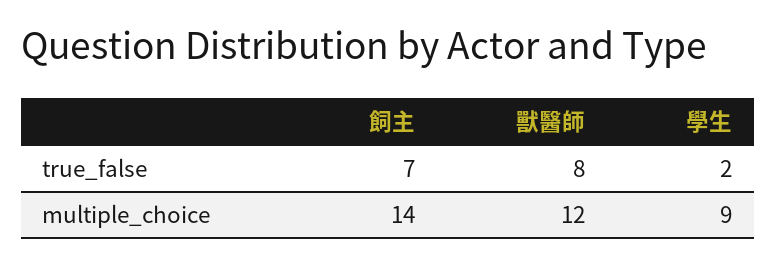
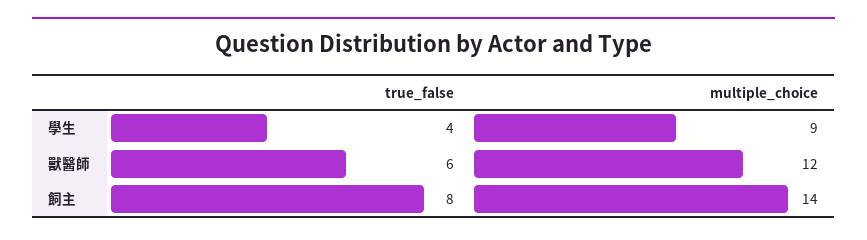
飼主, true_false: 7 -> 8
獸醫師, true_false: 8 -> 6
學生, true_false: 2 -> 4

